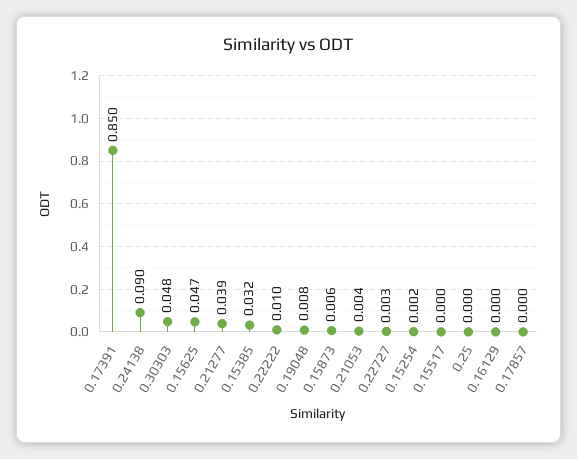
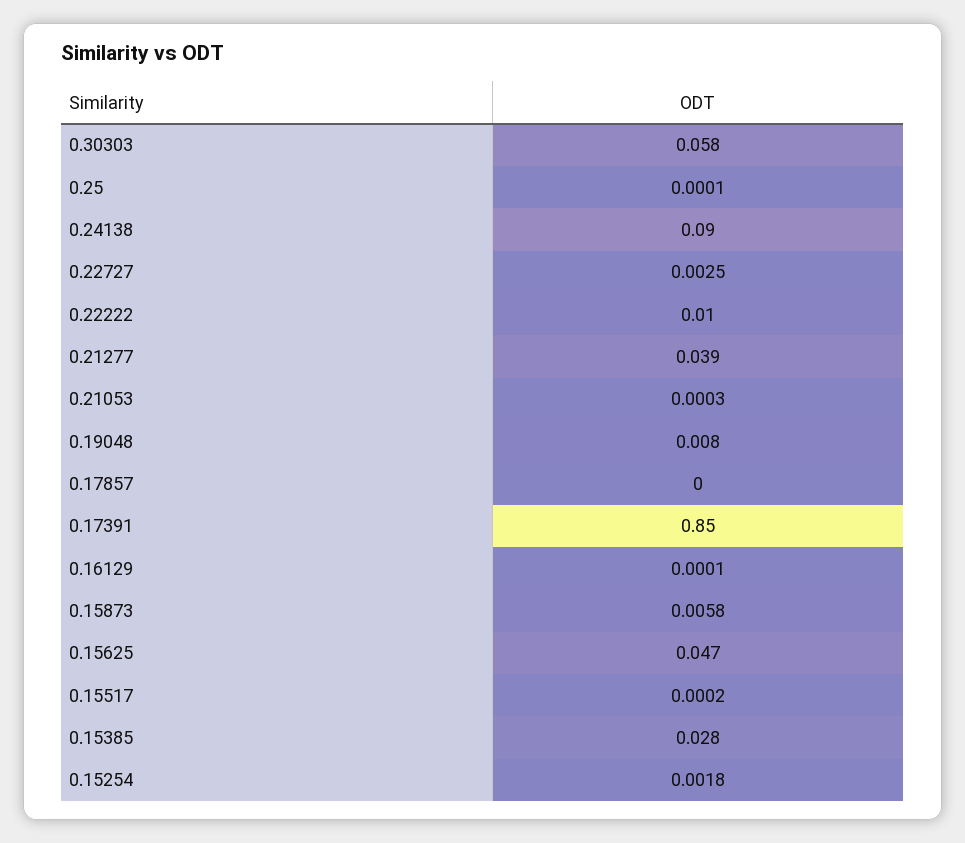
0.30303: 0.048 -> 0.058
0.15385: 0.032 -> 0.028
0.21053: 0.004 -> 0.0003

